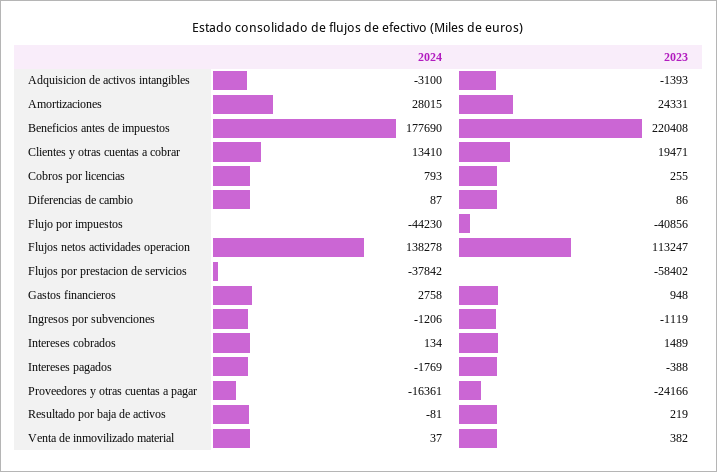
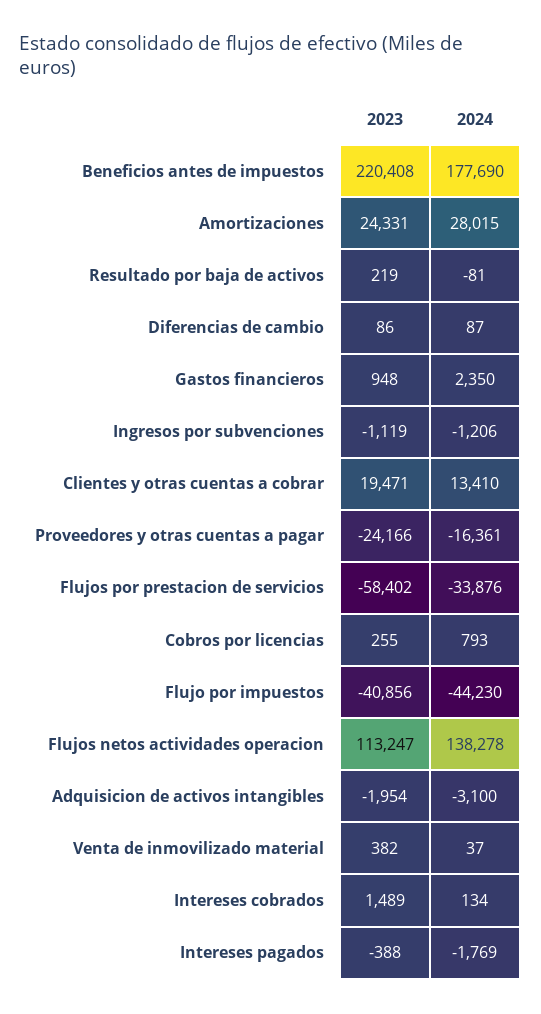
2023, Adquisicion de activos intangibles: -1393 -> -1954
2024, Flujos por prestacion de servicios: -37842 -> -33876
2024, Gastos financieros: 2758 -> 2350

